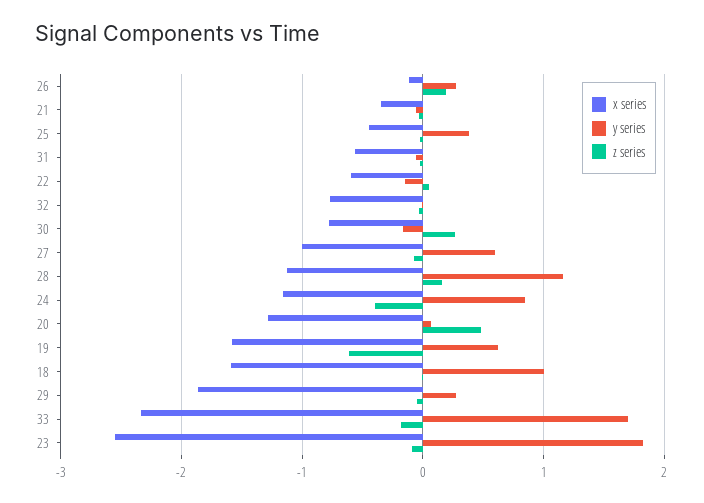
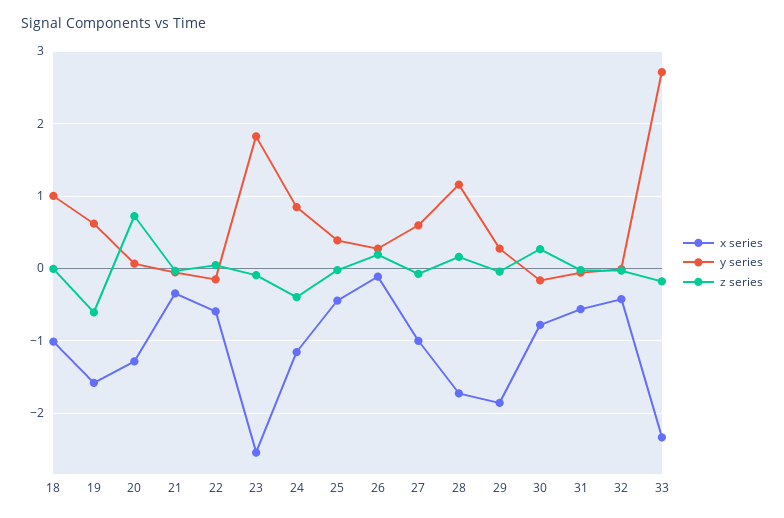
x series, 32: -0.8 -> -0.4
x series, 28: -1.1 -> -1.7
z series, 20: 0.5 -> 0.7
x series, 18: -1.6 -> -1
y series, 33: 1.7 -> 2.7

